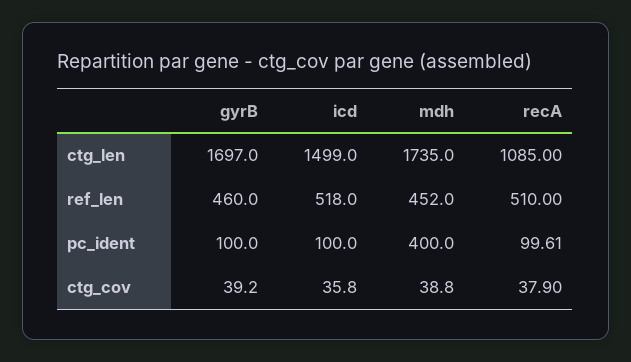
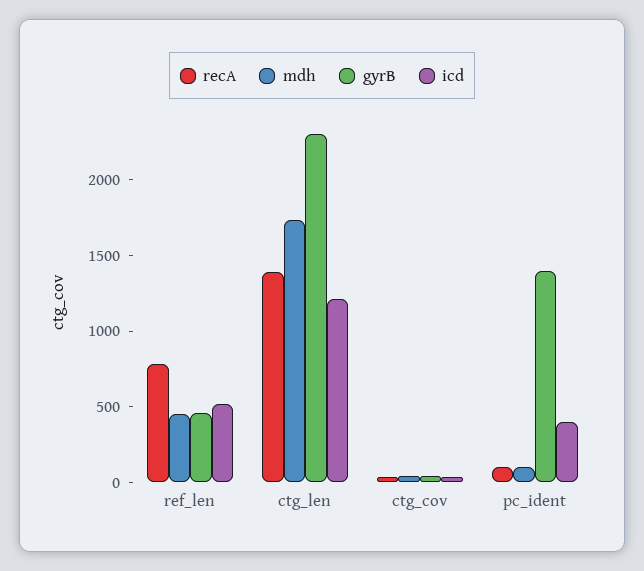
gyrB, ctg_len: 1697 -> 2300
icd, ctg_len: 1499 -> 1200
recA, ctg_len: 1085 -> 1400
recA, ref_len: 510 -> 800
gyrB, pc_ident: 100 -> 1400
icd, pc_ident: 100 -> 400
mdh, pc_ident: 400 -> 100

